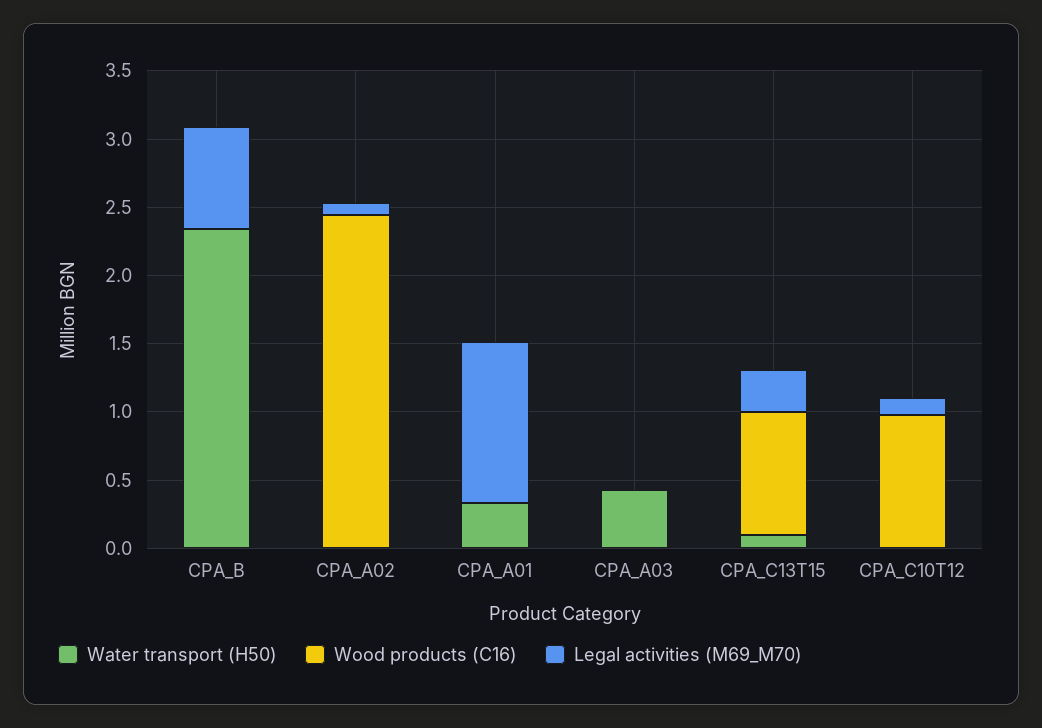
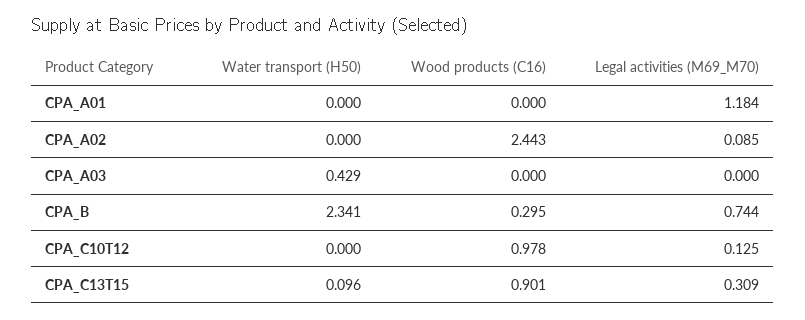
Wood products (C16), CPA_B: 0 -> 0.295
Water transport (H50), CPA_A01: 0.3 -> 0

